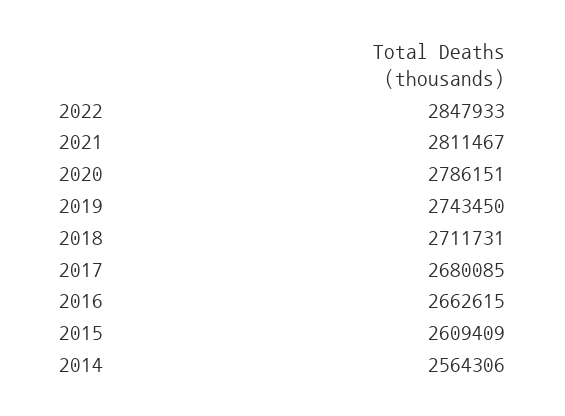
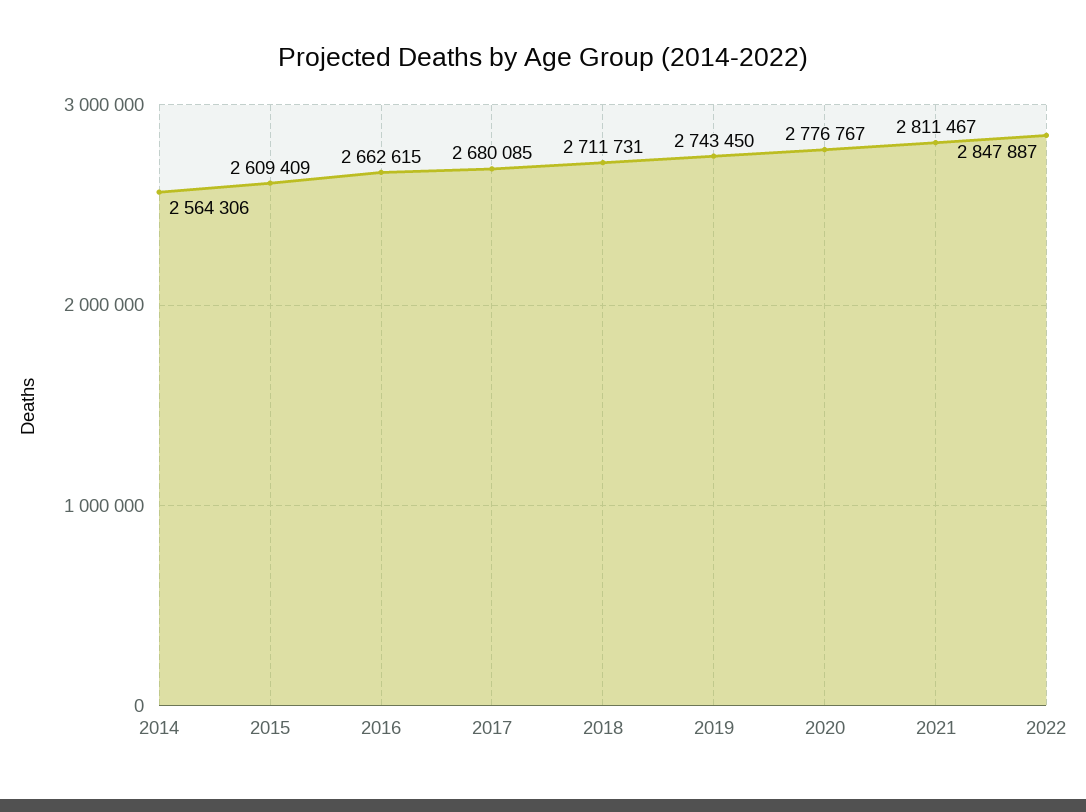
2022: 2847933 -> 2847887
2020: 2786151 -> 2776767

